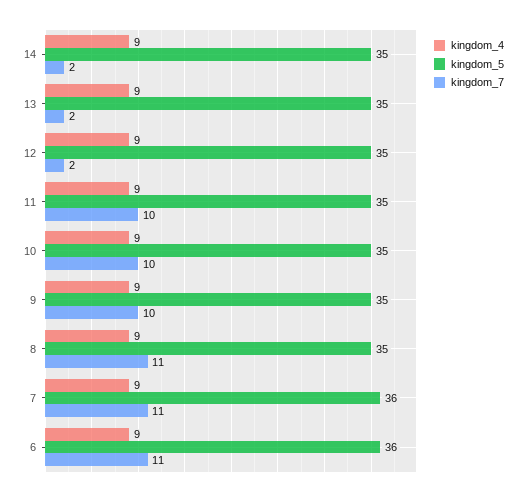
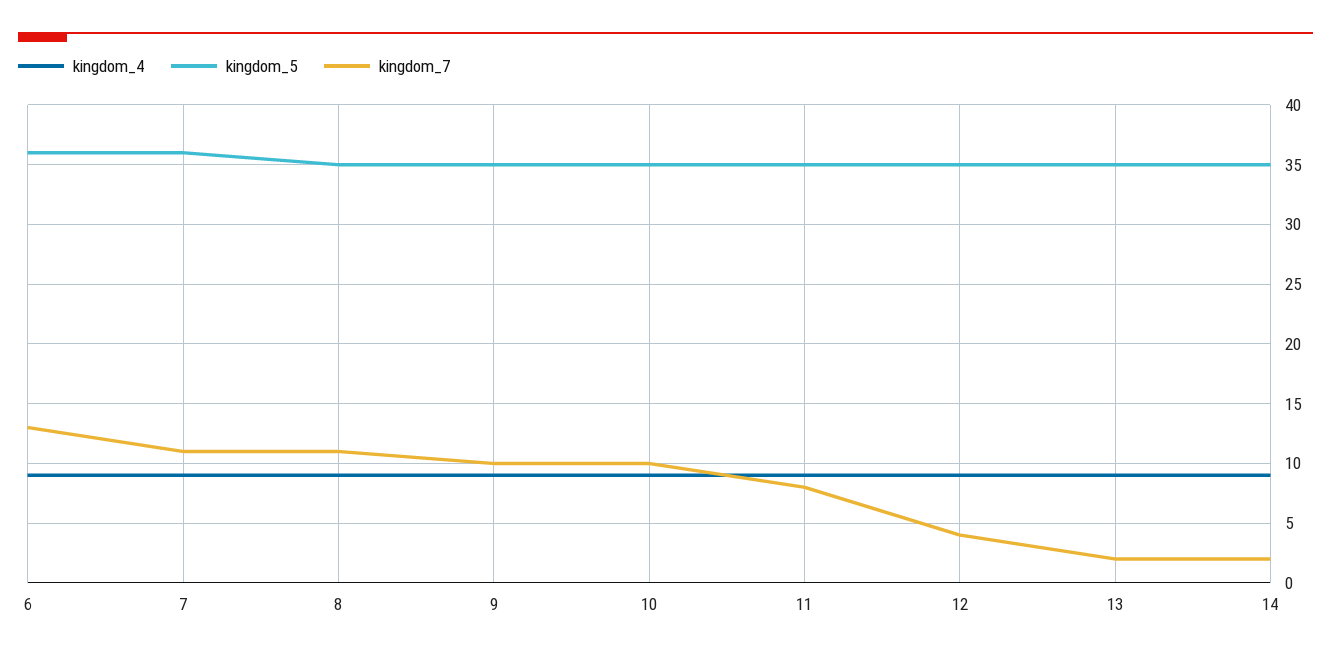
kingdom_7, 12: 2 -> 4
kingdom_7, 11: 10 -> 8
kingdom_7, 6: 11 -> 13

